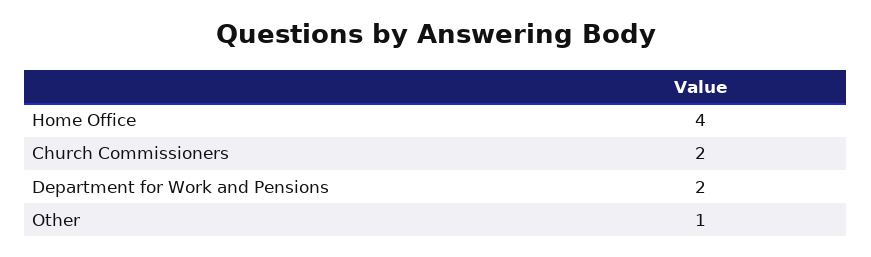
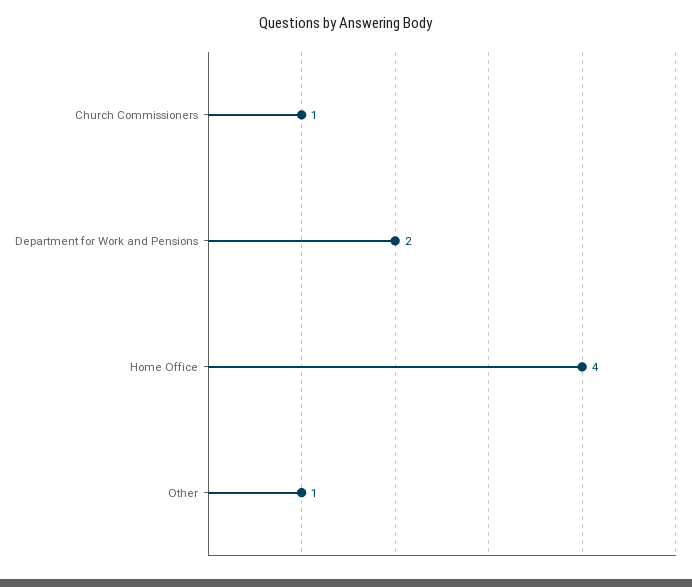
Church Commissioners: 2 -> 1

